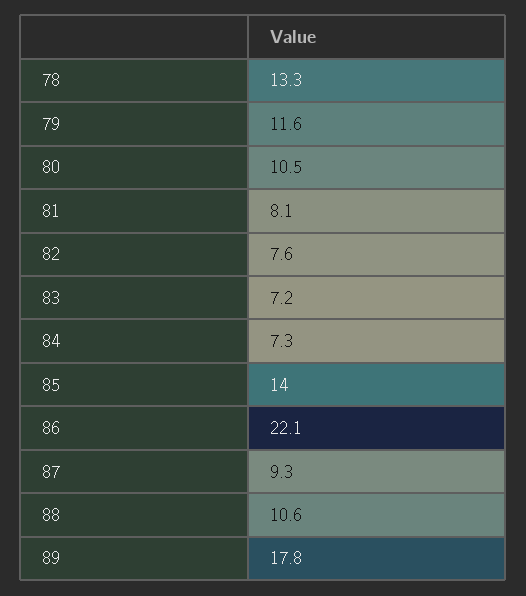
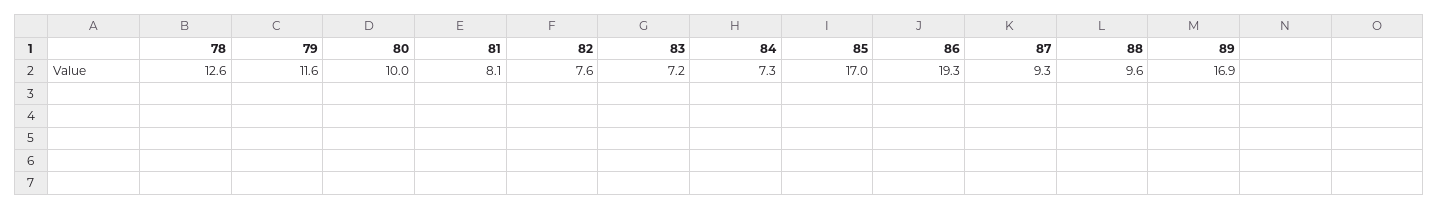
78: 13.3 -> 12.6
80: 10.5 -> 10
85: 14 -> 17
86: 22.1 -> 19.3
88: 10.6 -> 9.6
89: 17.8 -> 16.9

